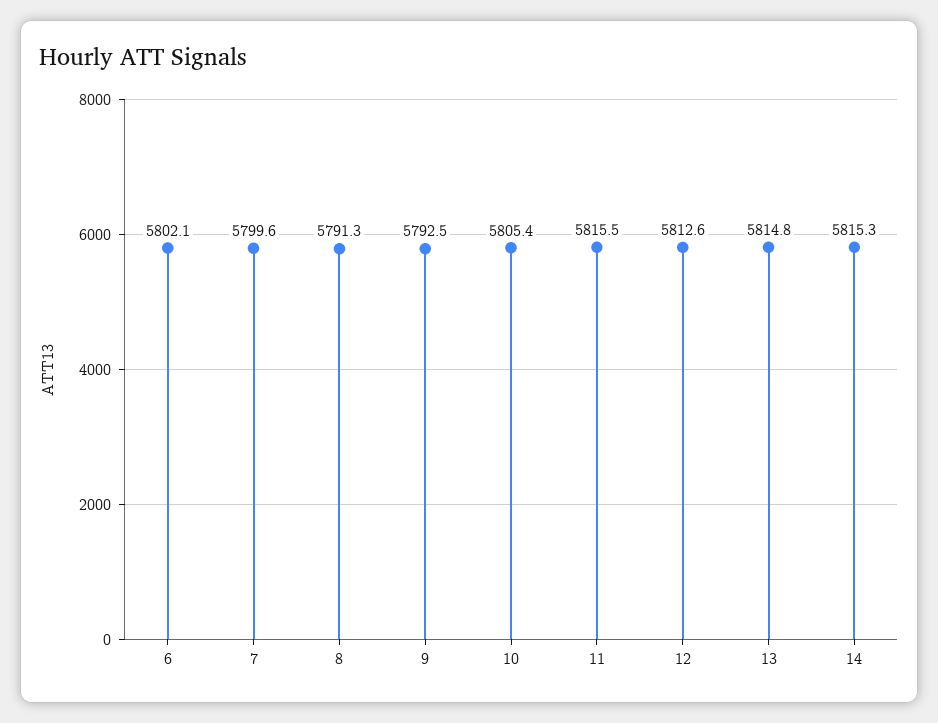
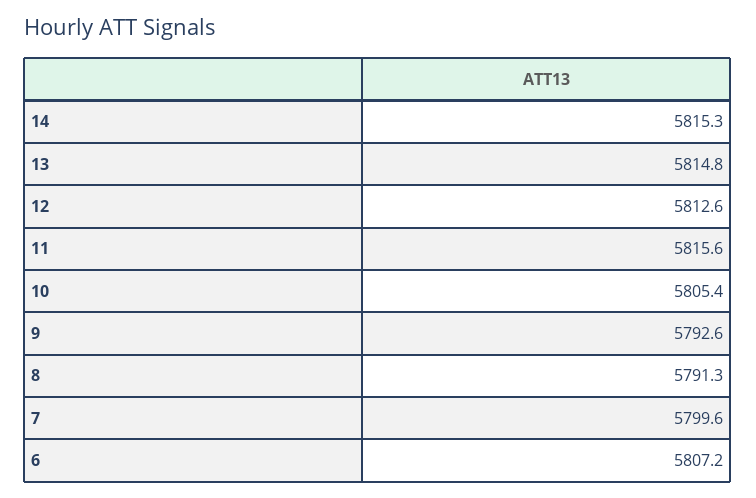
6: 5802.1 -> 5807.2
9: 5792.5 -> 5792.6
11: 5815.5 -> 5815.6

